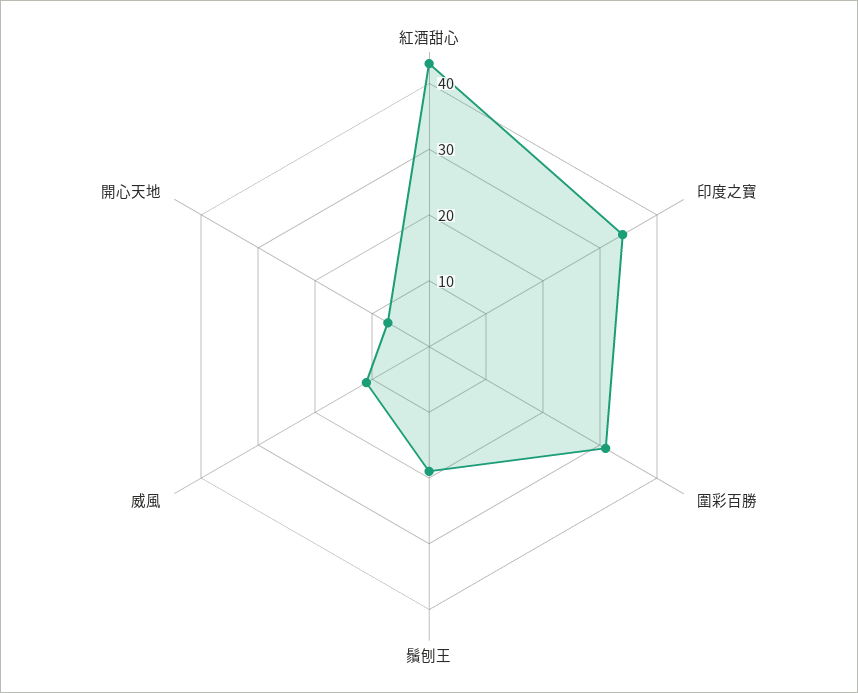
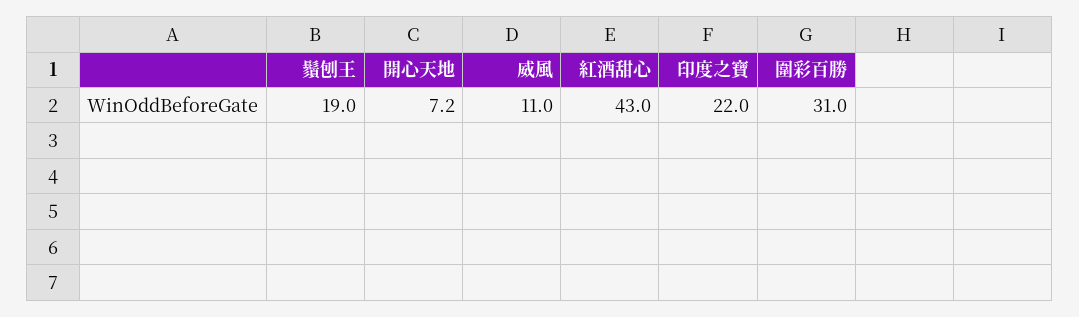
印度之寶: 34 -> 22

